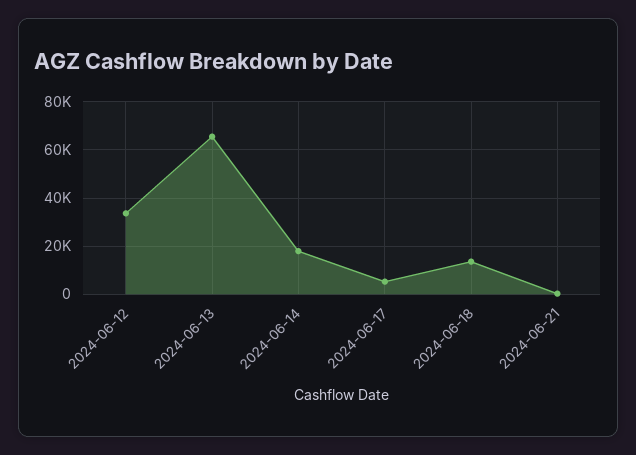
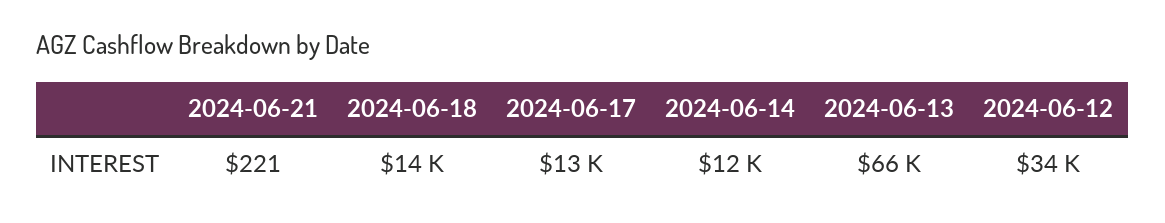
2024-06-14: 17500 -> 12000
2024-06-17: 5000 -> 13000

